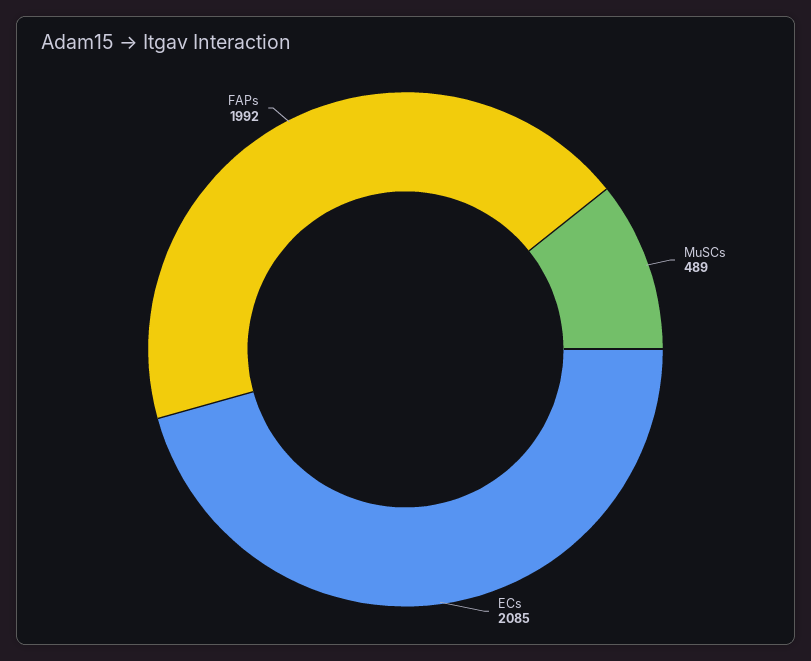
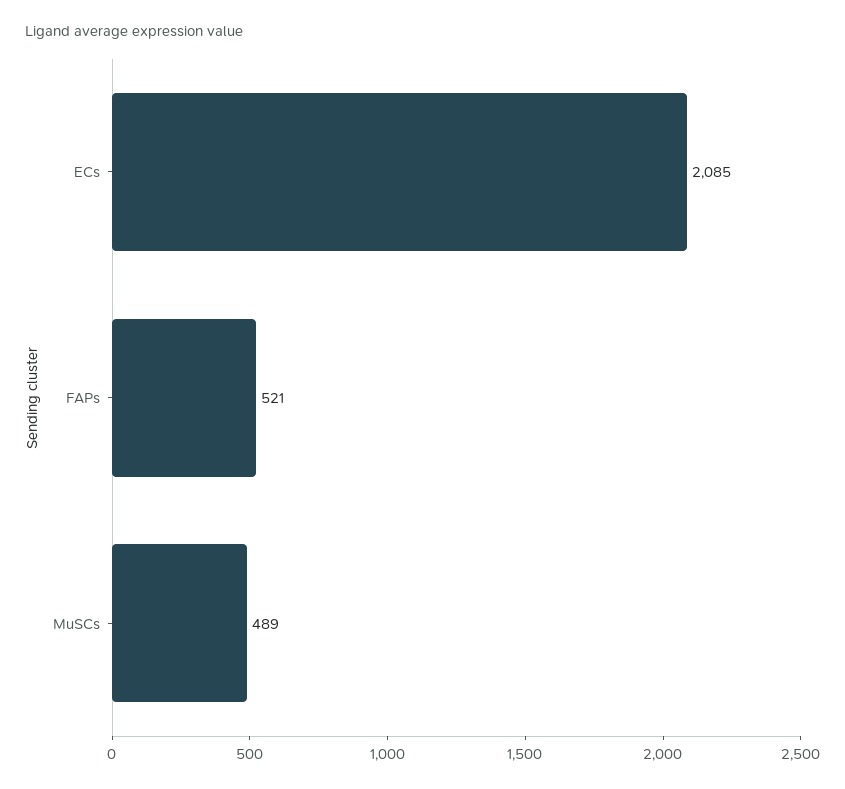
FAPs: 1992 -> 521

